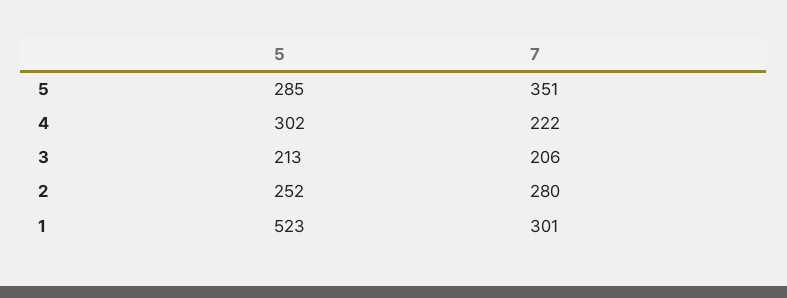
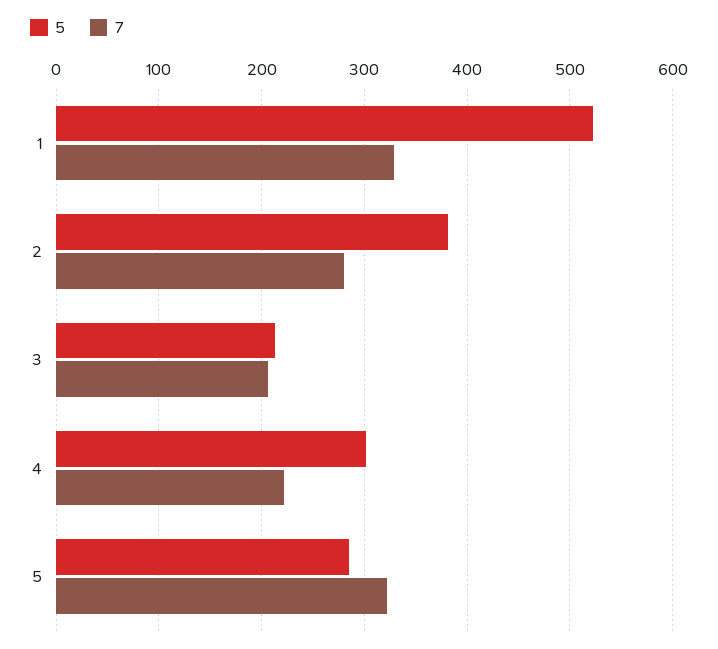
7, 5: 351 -> 320
5, 2: 252 -> 380
7, 1: 301 -> 330

